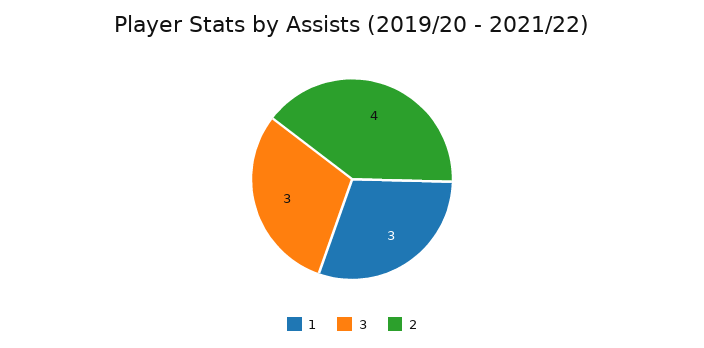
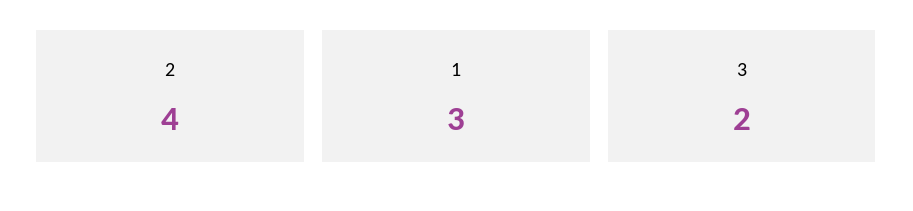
3: 3 -> 2

